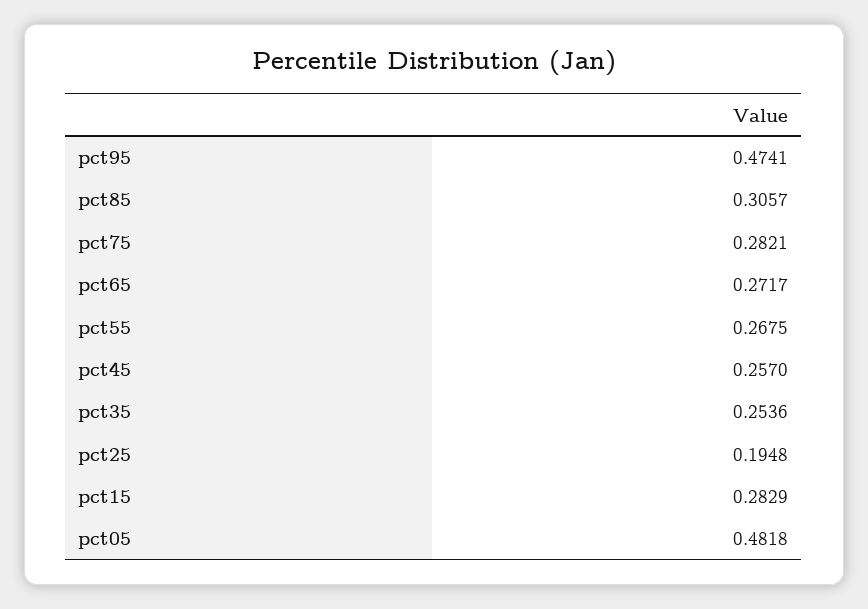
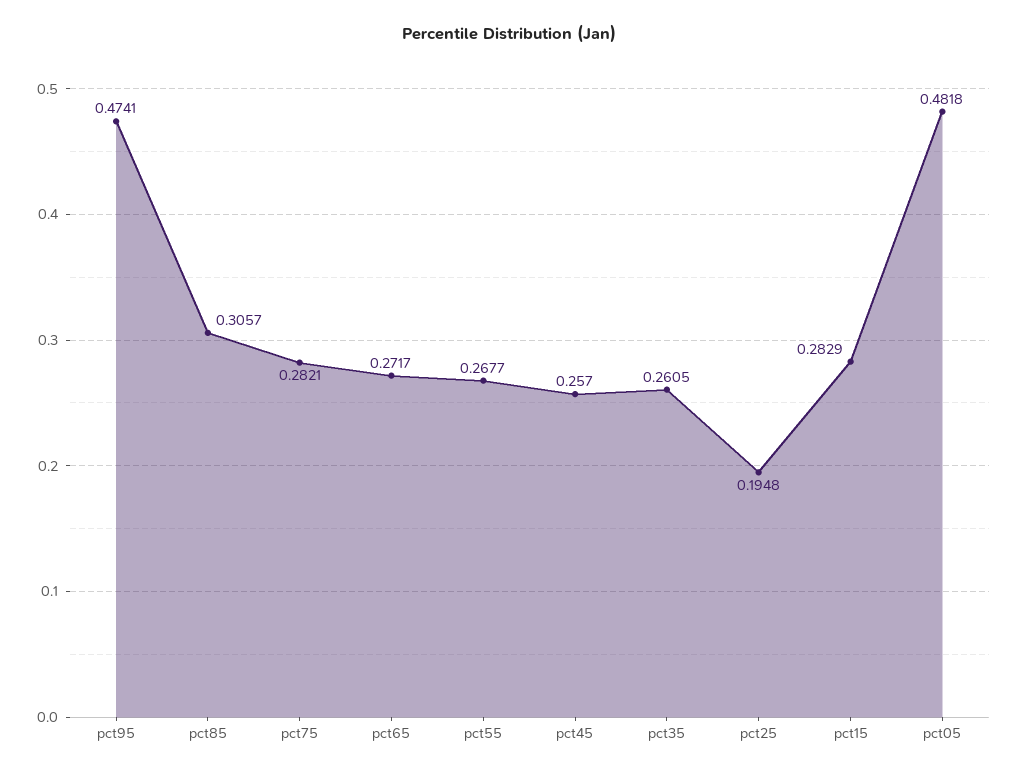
pct55: 0.2675 -> 0.2677
pct35: 0.2536 -> 0.2605

